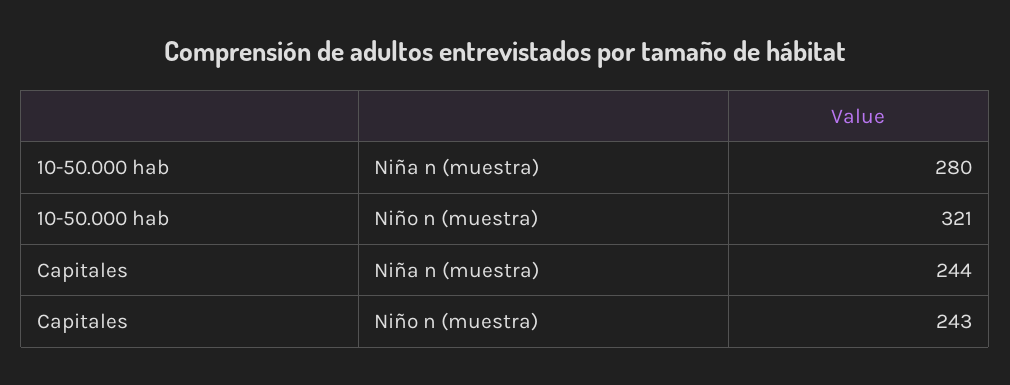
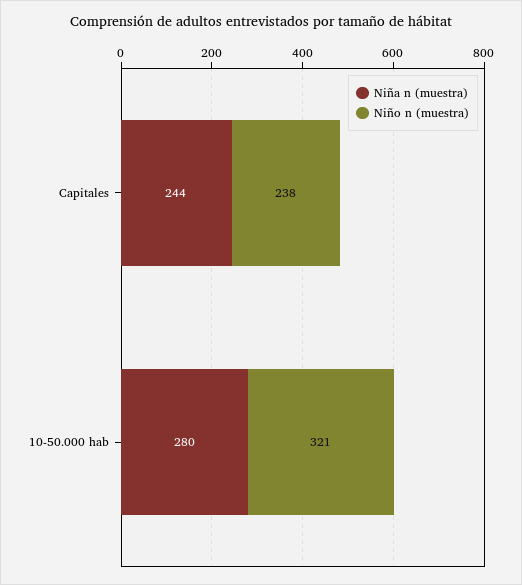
Niño n (muestra), Capitales: 243 -> 238

